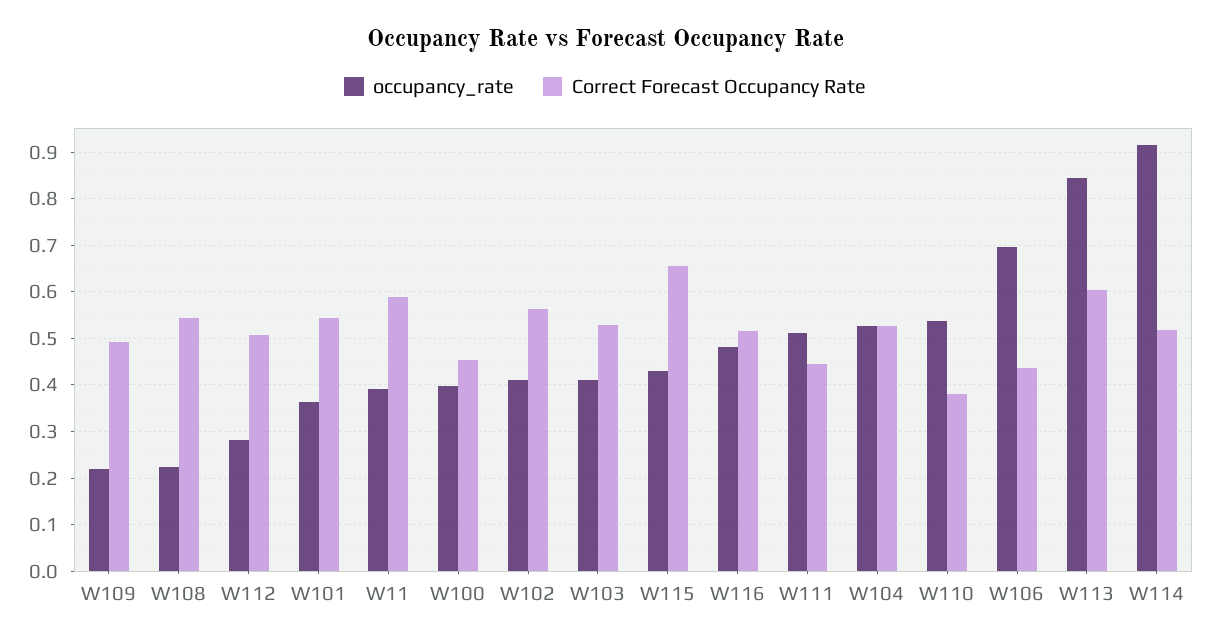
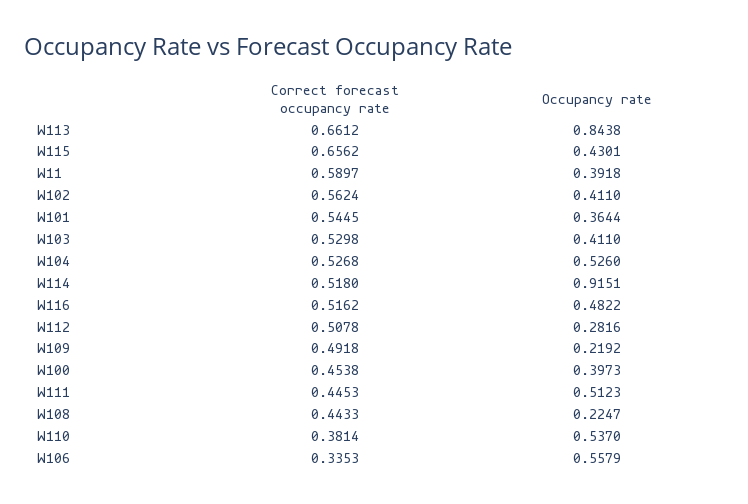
Correct Forecast Occupancy Rate, W108: 0.54 -> 0.4433
occupancy_rate, W106: 0.7 -> 0.5579
Correct Forecast Occupancy Rate, W106: 0.44 -> 0.3353
Correct Forecast Occupancy Rate, W113: 0.6 -> 0.6612

